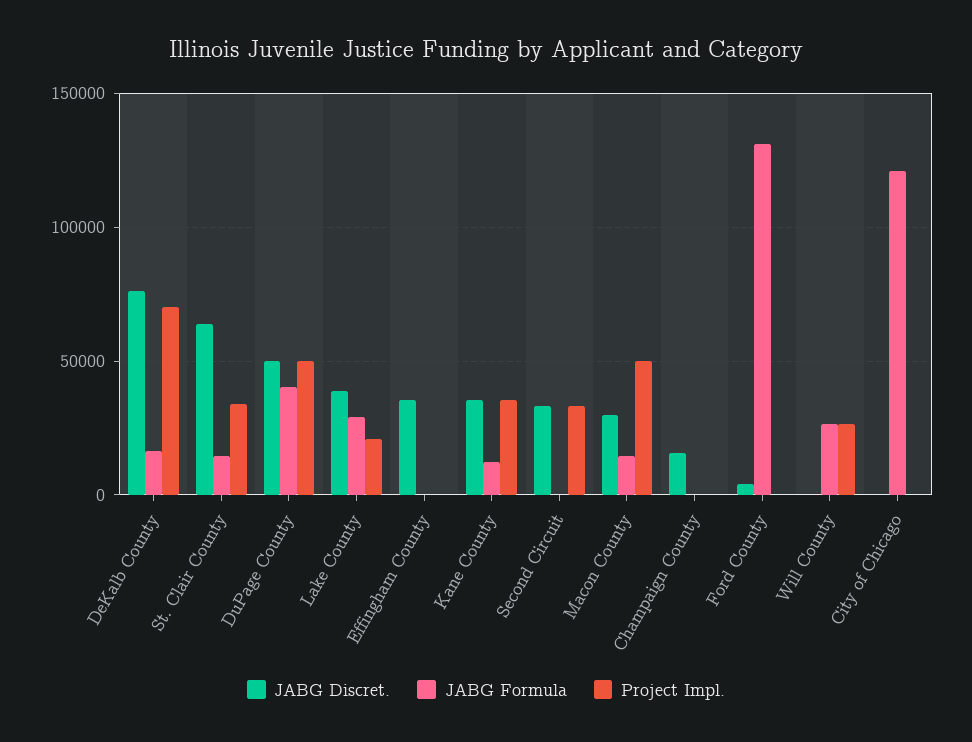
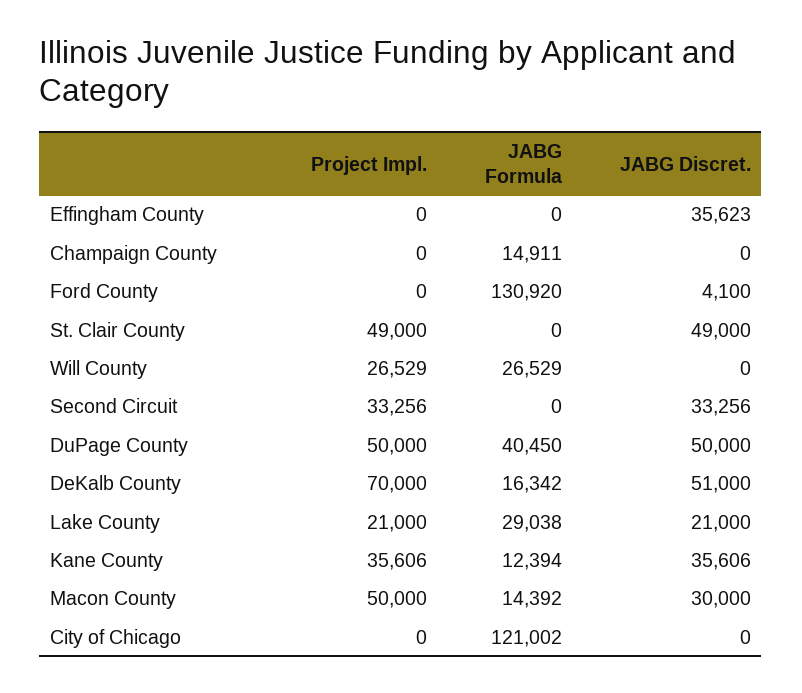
JABG Discret., DeKalb County: 75000 -> 51000
JABG Discret., St. Clair County: 65000 -> 49000
JABG Formula, St. Clair County: 15000 -> 0
Project Impl., St. Clair County: 35000 -> 49000
JABG Discret., Lake County: 40000 -> 21000
JABG Discret., Champaign County: 15000 -> 0
JABG Formula, Champaign County: 0 -> 14911

